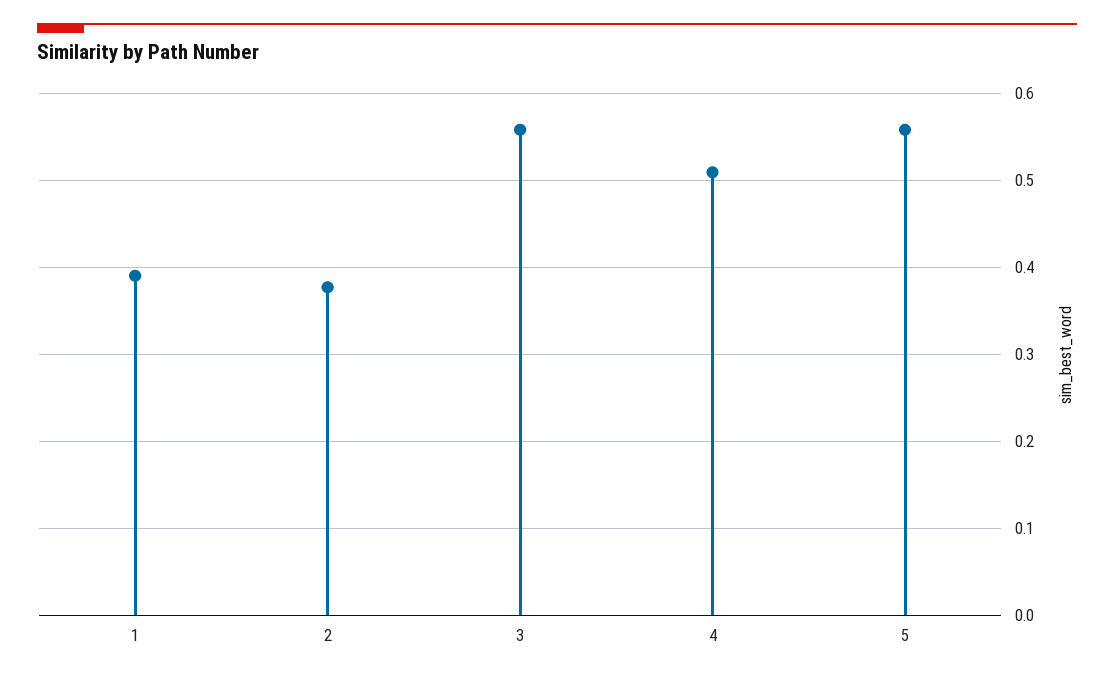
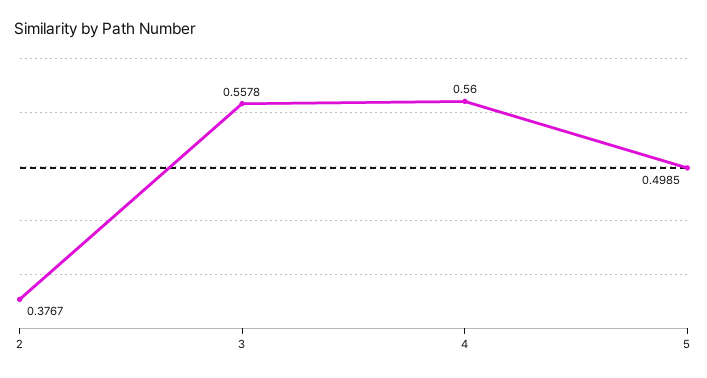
1: 0.39 -> none
4: 0.51 -> 0.56
5: 0.56 -> 0.4985

